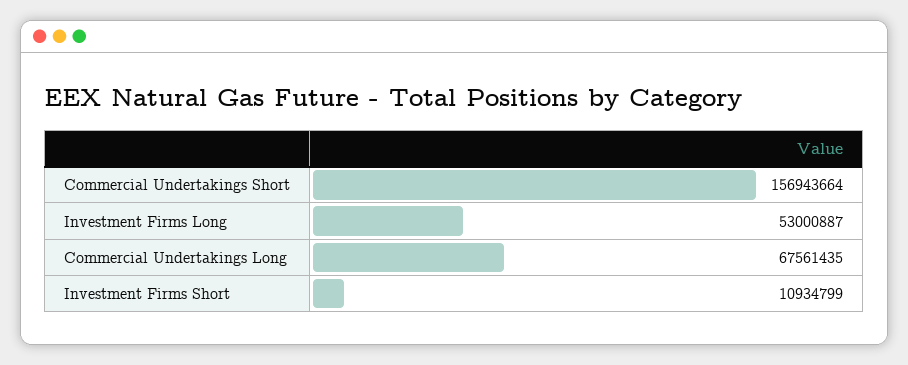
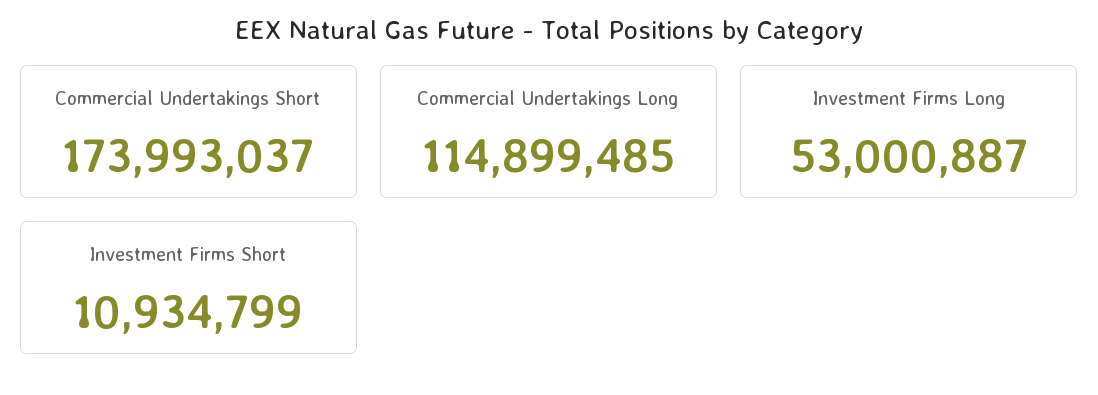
Commercial Undertakings Short: 156943664 -> 173993037
Commercial Undertakings Long: 67561435 -> 114899485

